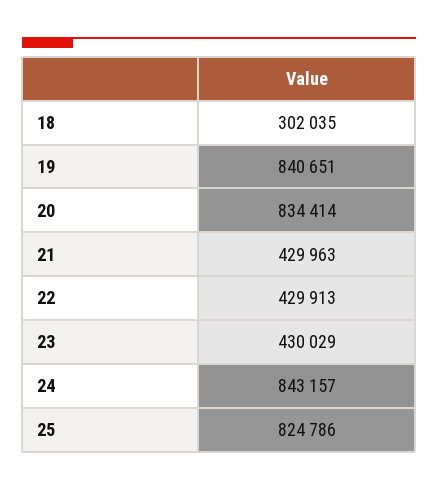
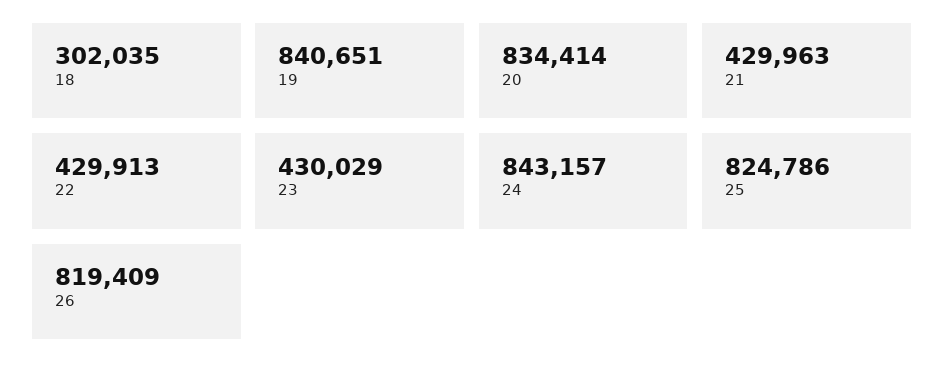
26: none -> 819409

